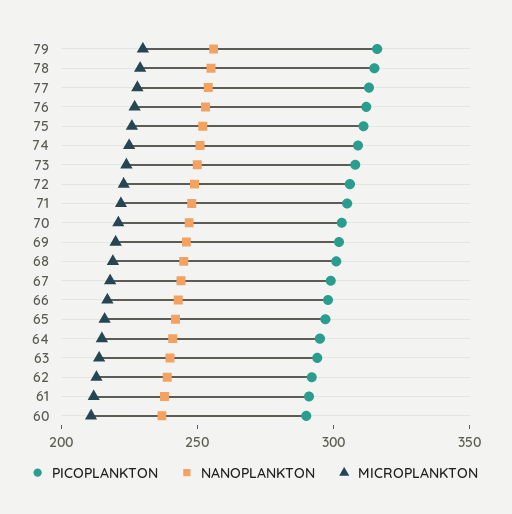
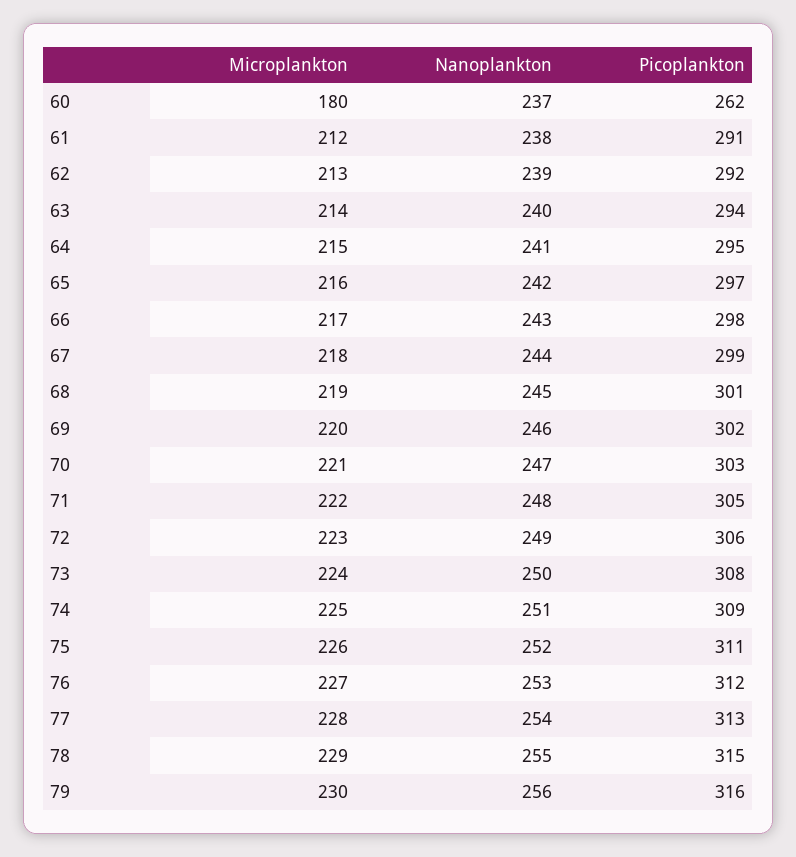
PICOPLANKTON, 60: 290 -> 262
MICROPLANKTON, 60: 210 -> 180

